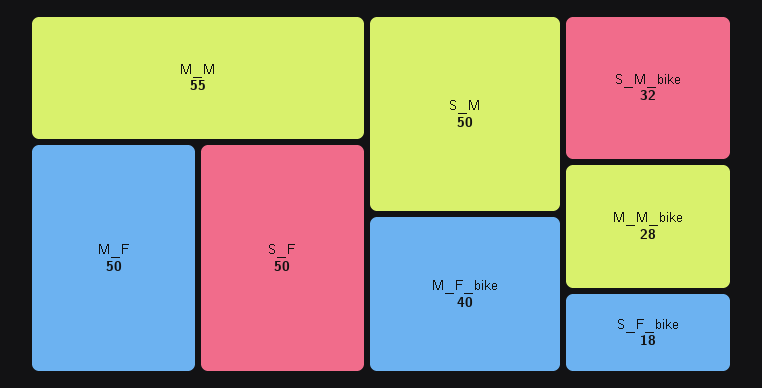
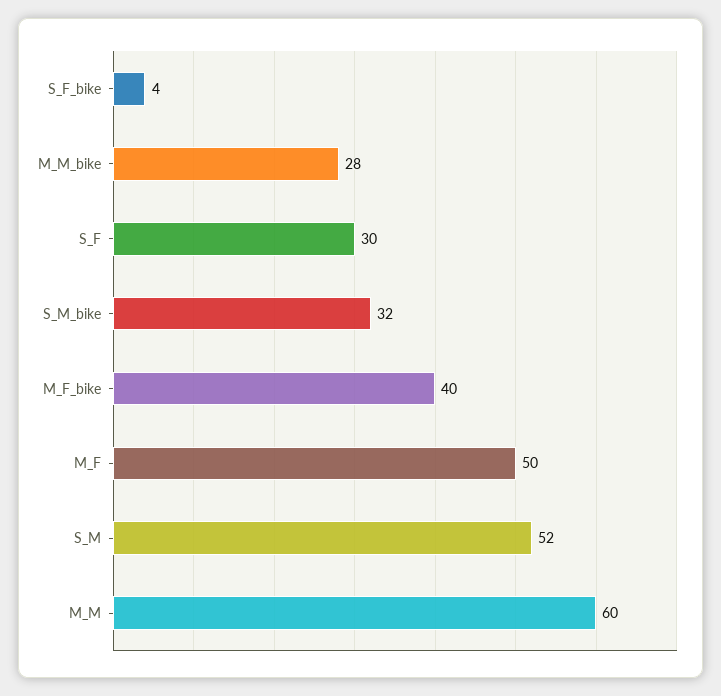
M_M: 55 -> 60
S_F: 50 -> 30
S_M: 50 -> 52
S_F_bike: 18 -> 4

